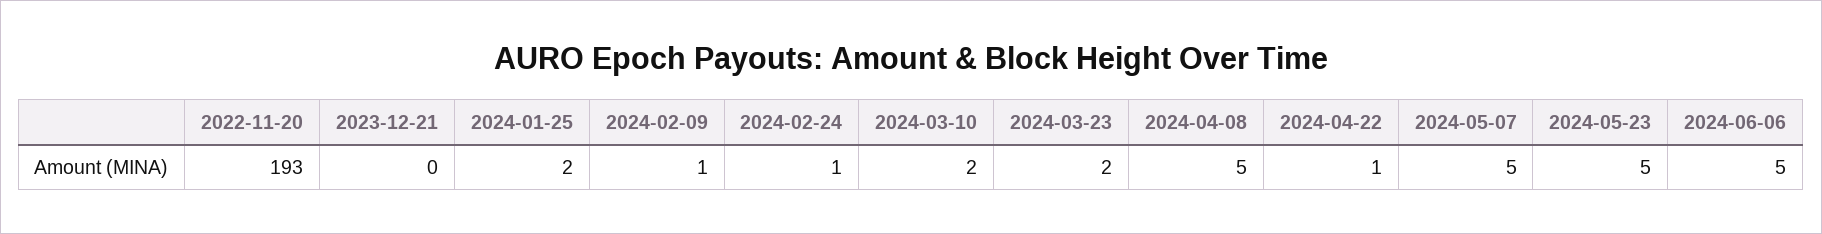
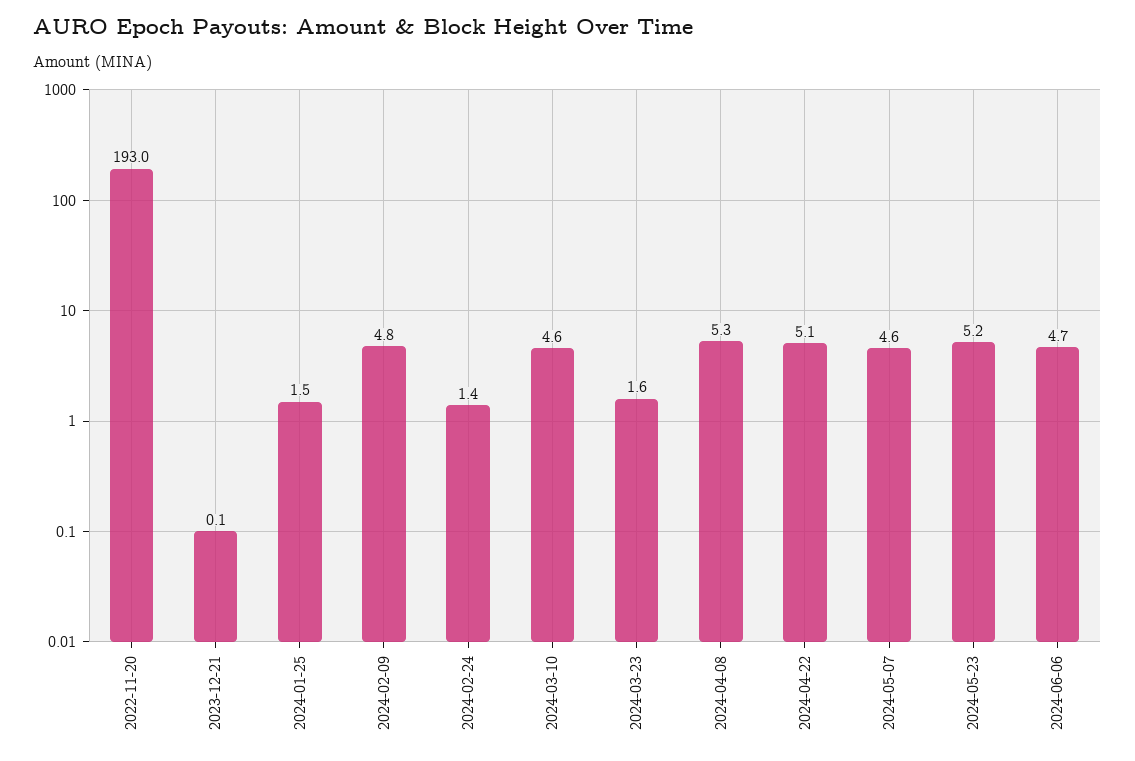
2024-02-09: 1 -> 4.8
2024-03-10: 2 -> 4.6
2024-04-22: 1 -> 5.1

